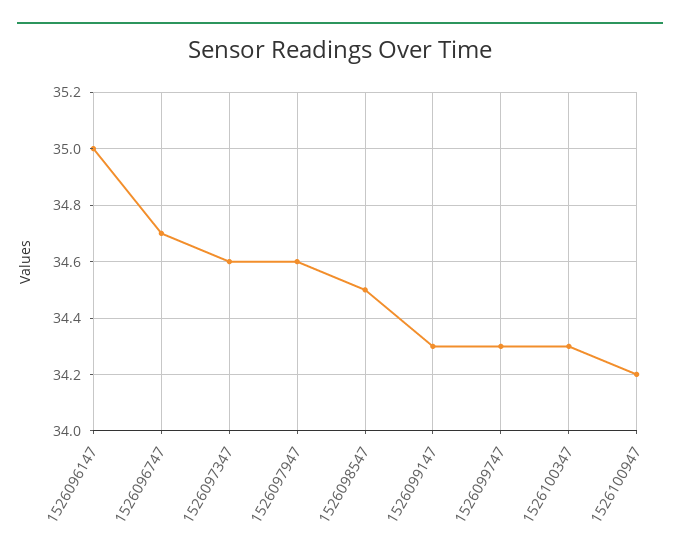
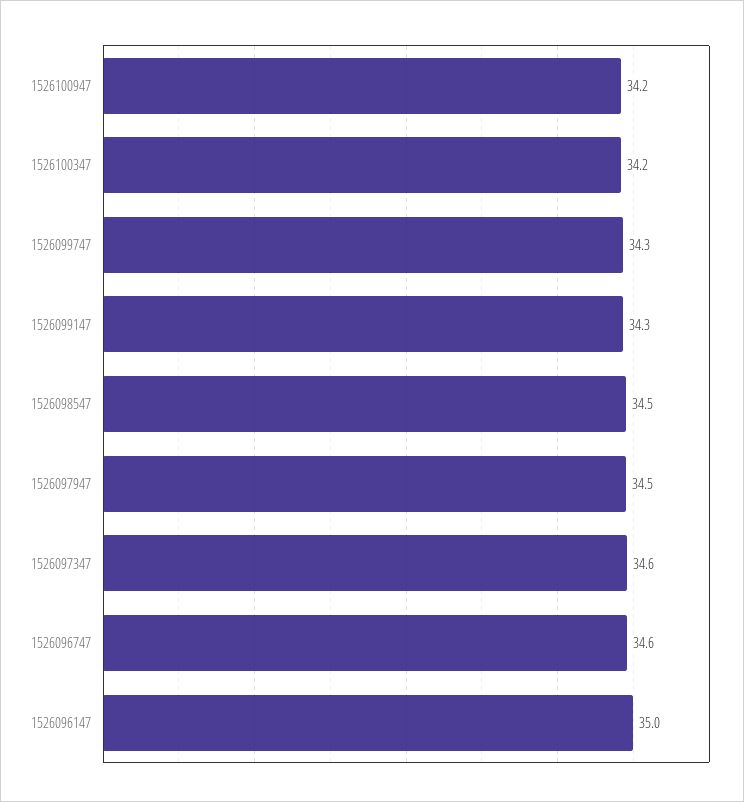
1526096747: 34.7 -> 34.6
1526097947: 34.6 -> 34.5
1526100347: 34.3 -> 34.2

